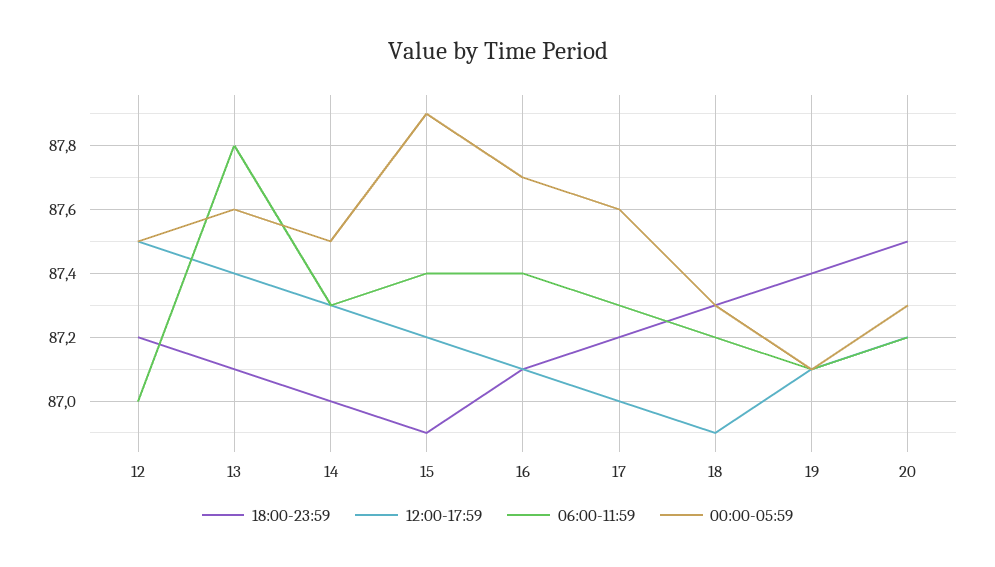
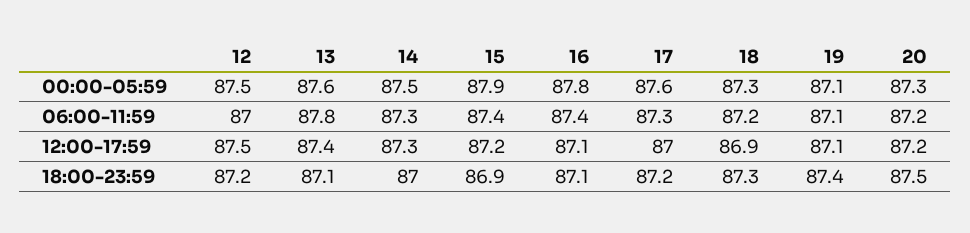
00:00-05:59, 16: 87.7 -> 87.8

